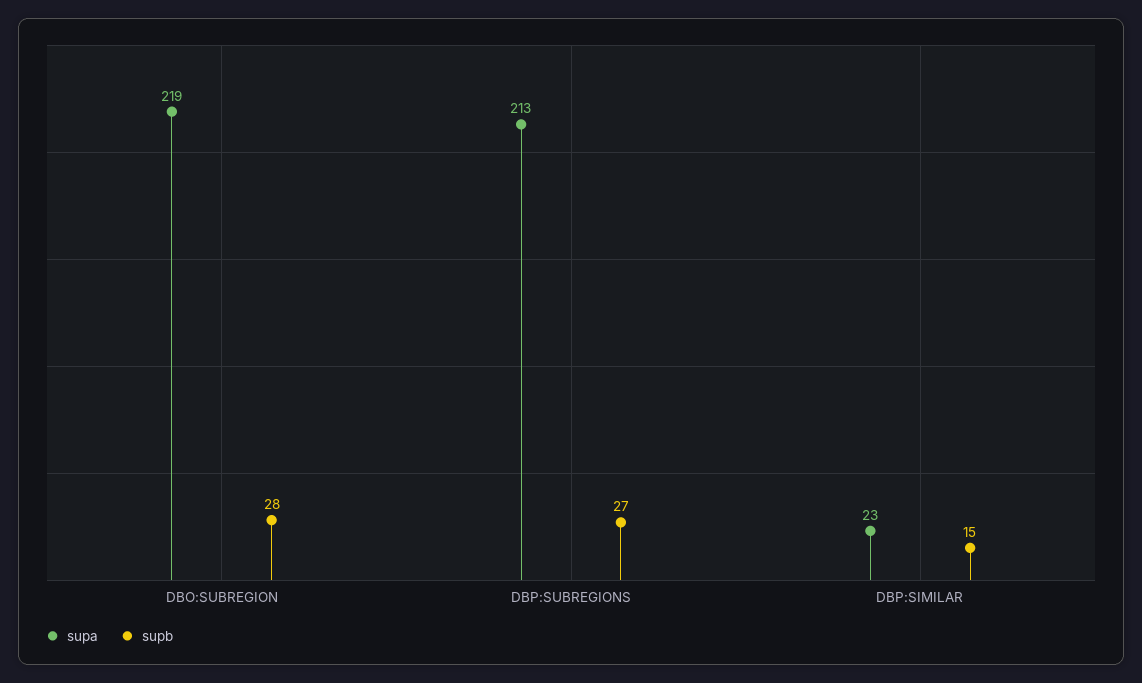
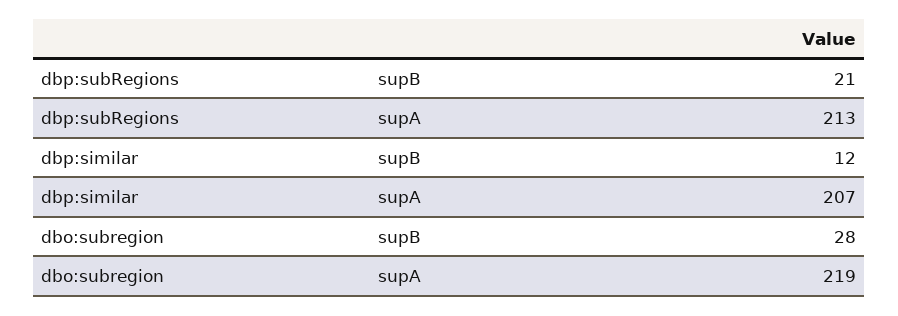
supb, DBP:SUBREGIONS: 27 -> 21
supa, DBP:SIMILAR: 23 -> 207
supb, DBP:SIMILAR: 15 -> 12

